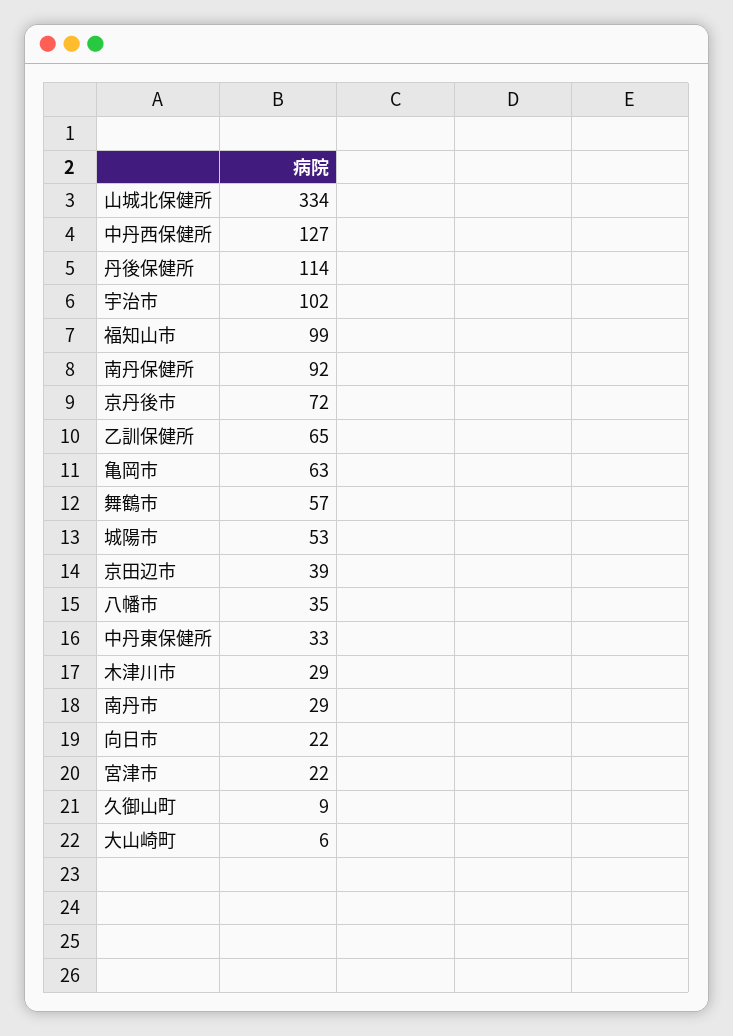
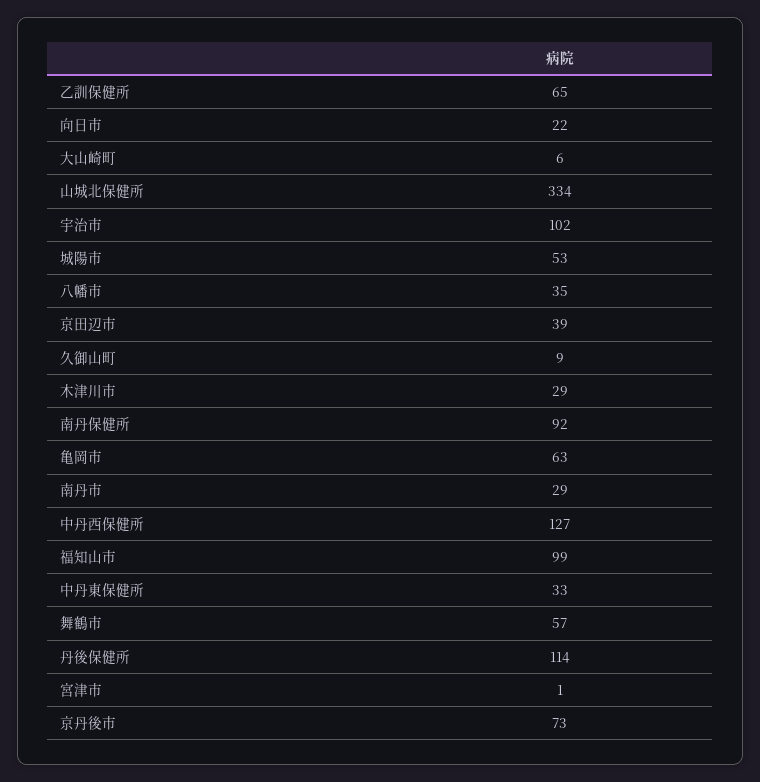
京丹後市: 72 -> 73
宮津市: 22 -> 1

